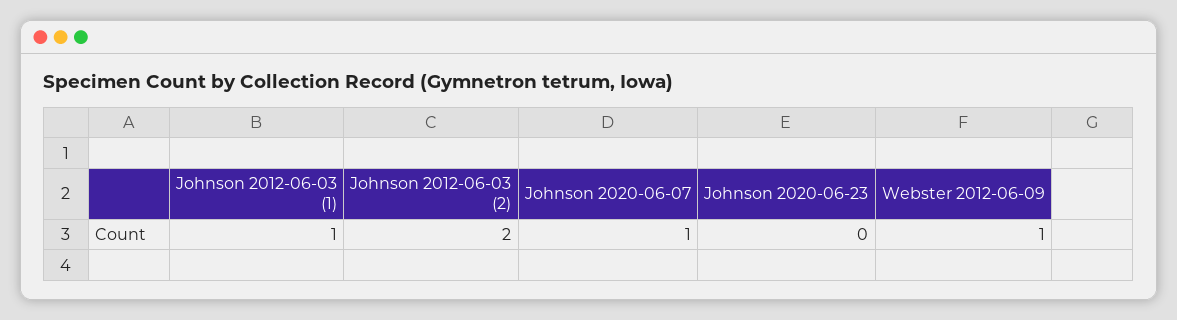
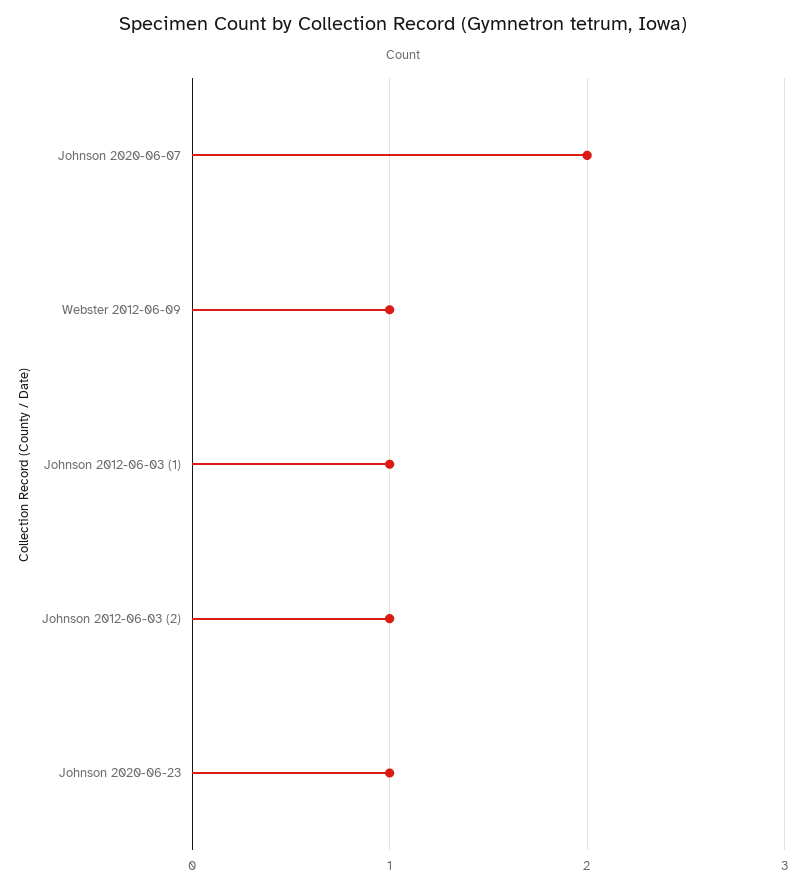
Johnson 2012-06-03 (2): 2 -> 1
Johnson 2020-06-07: 1 -> 2
Johnson 2020-06-23: 0 -> 1

